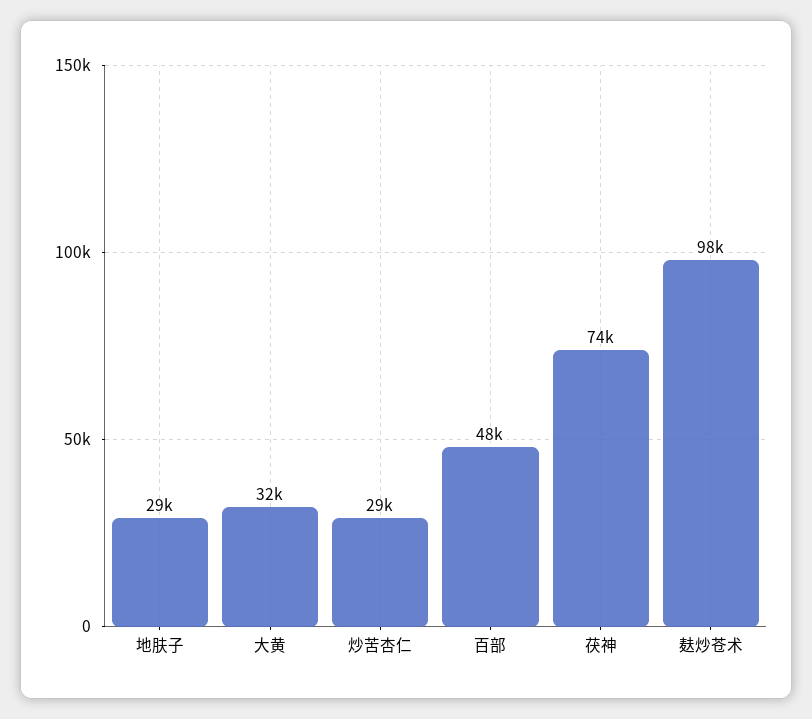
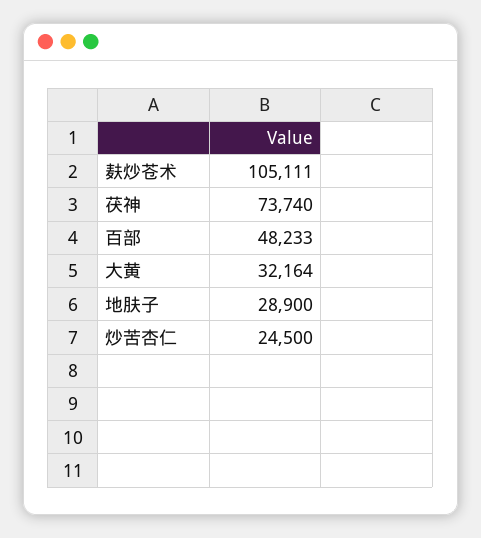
炒苦杏仁: 29000 -> 24500
麸炒苍术: 98000 -> 105111

